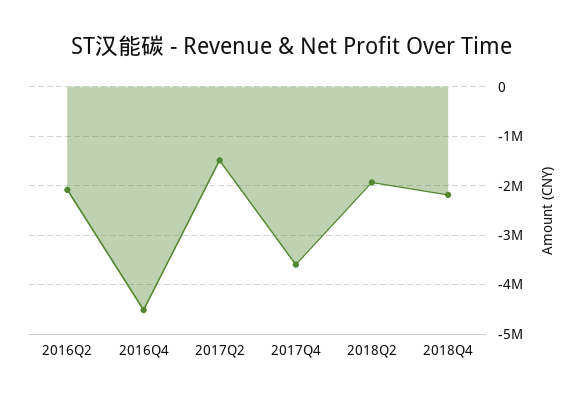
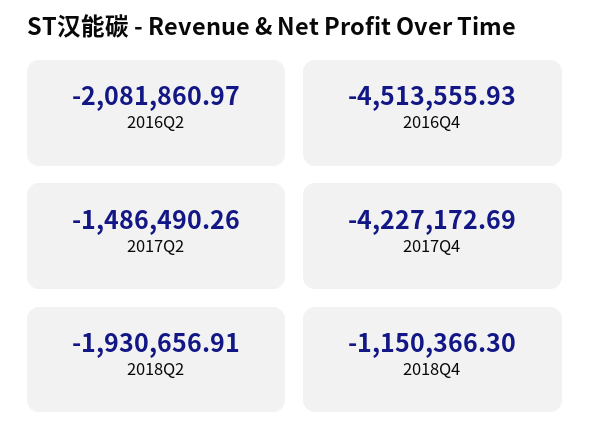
2017Q4: -3600000 -> -4227172.69
2018Q4: -2200000 -> -1150366.3

